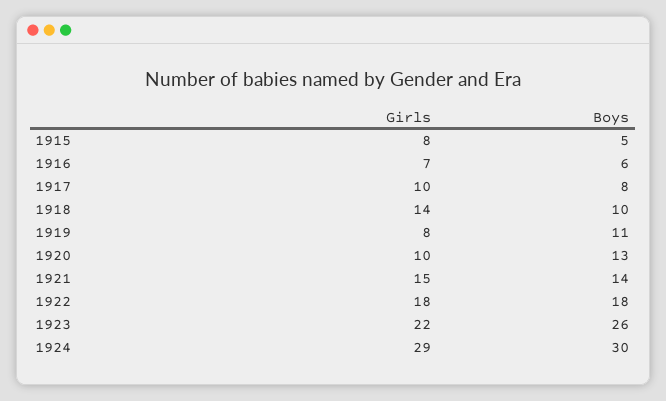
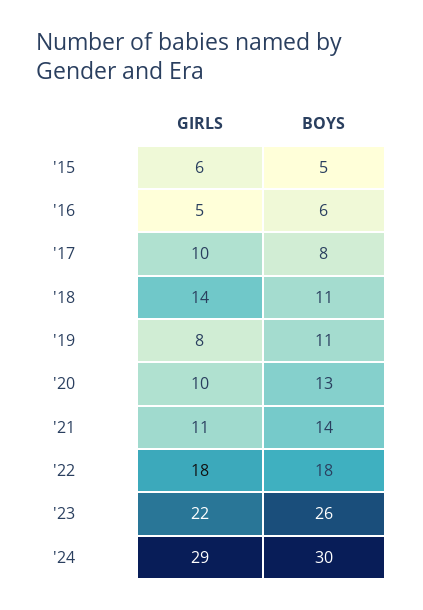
Girls, 1915: 8 -> 6
Girls, 1916: 7 -> 5
Boys, 1918: 10 -> 11
Girls, 1921: 15 -> 11

